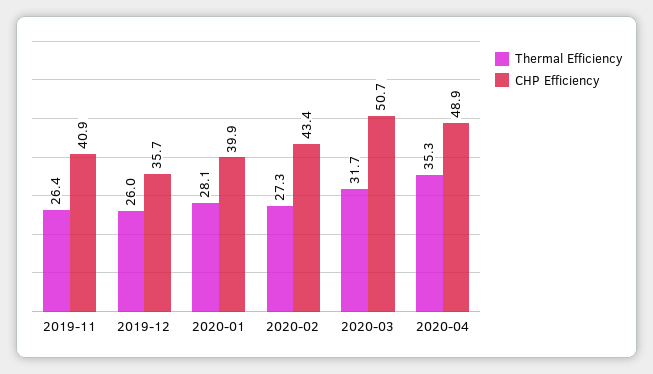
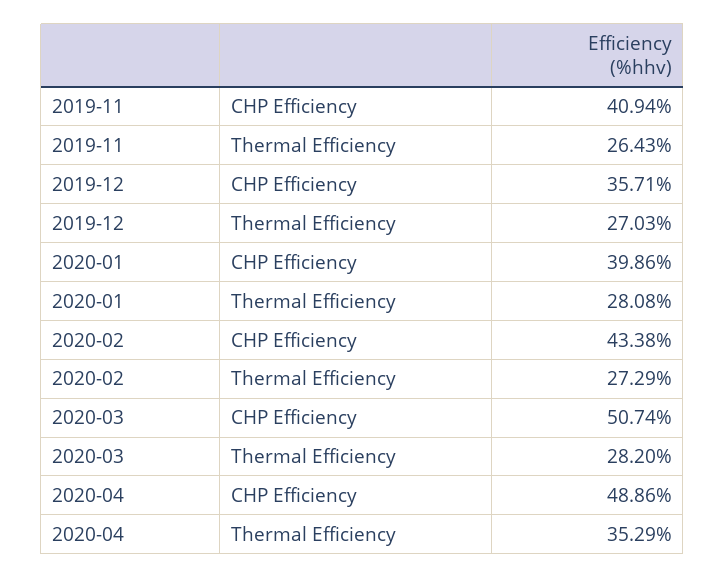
Thermal Efficiency, 2019-12: 26 -> 27.03
Thermal Efficiency, 2020-03: 31.7 -> 28.2

